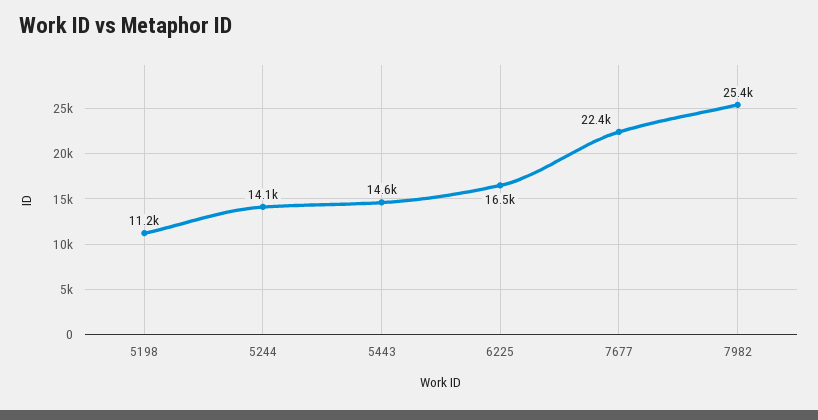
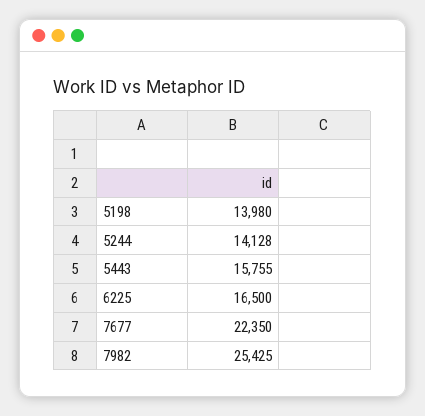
5198: 11200 -> 13980
5443: 14600 -> 15755

